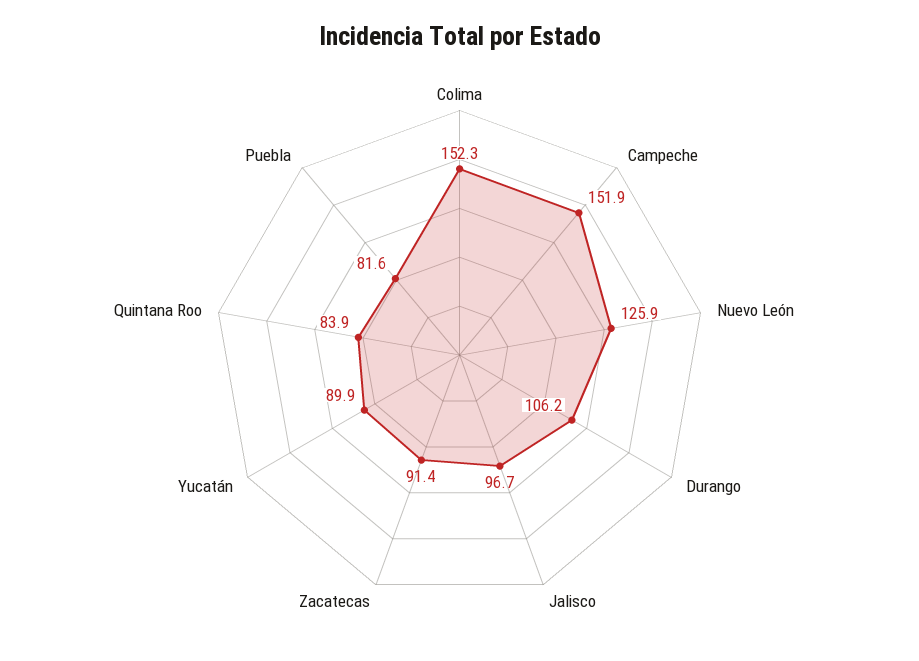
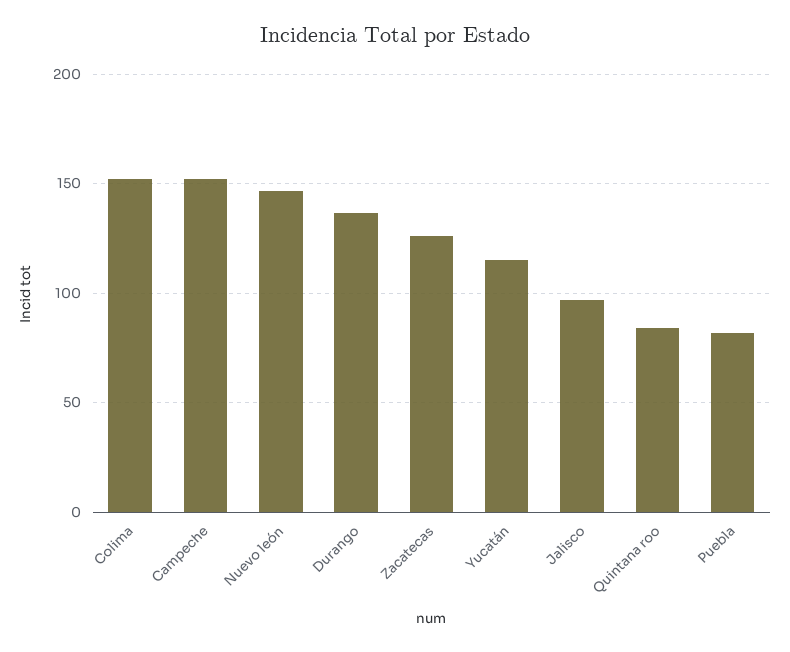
Nuevo León: 125.9 -> 145
Durango: 106.2 -> 135
Zacatecas: 91.4 -> 125
Yucatán: 89.9 -> 115

